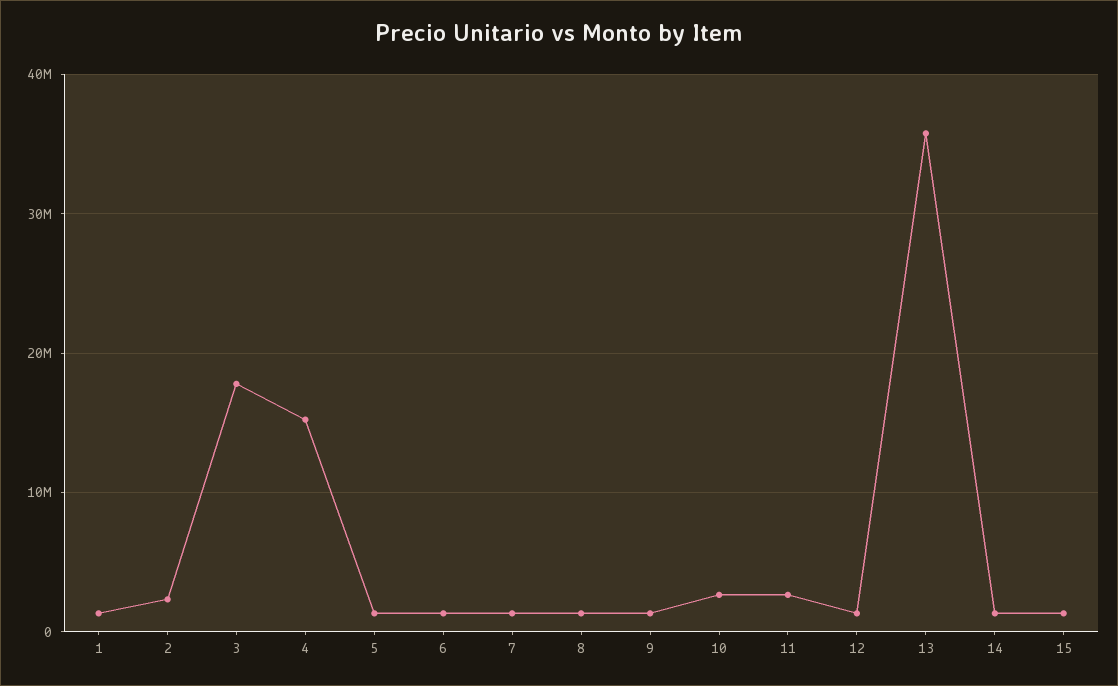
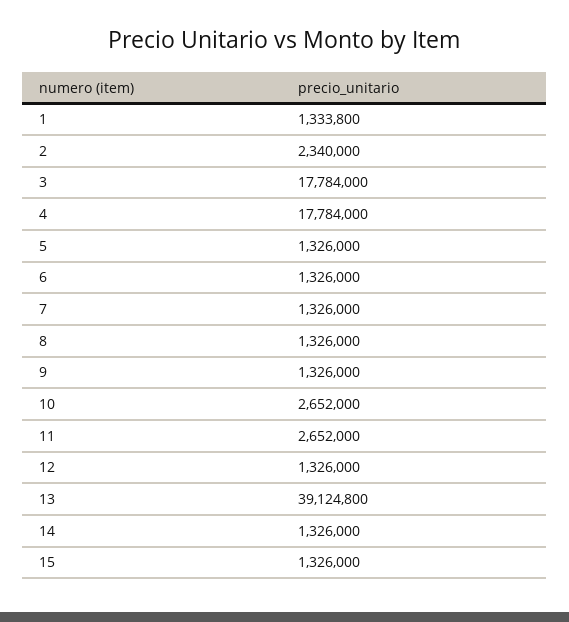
4: 15000000 -> 17784000
13: 36000000 -> 39124800

